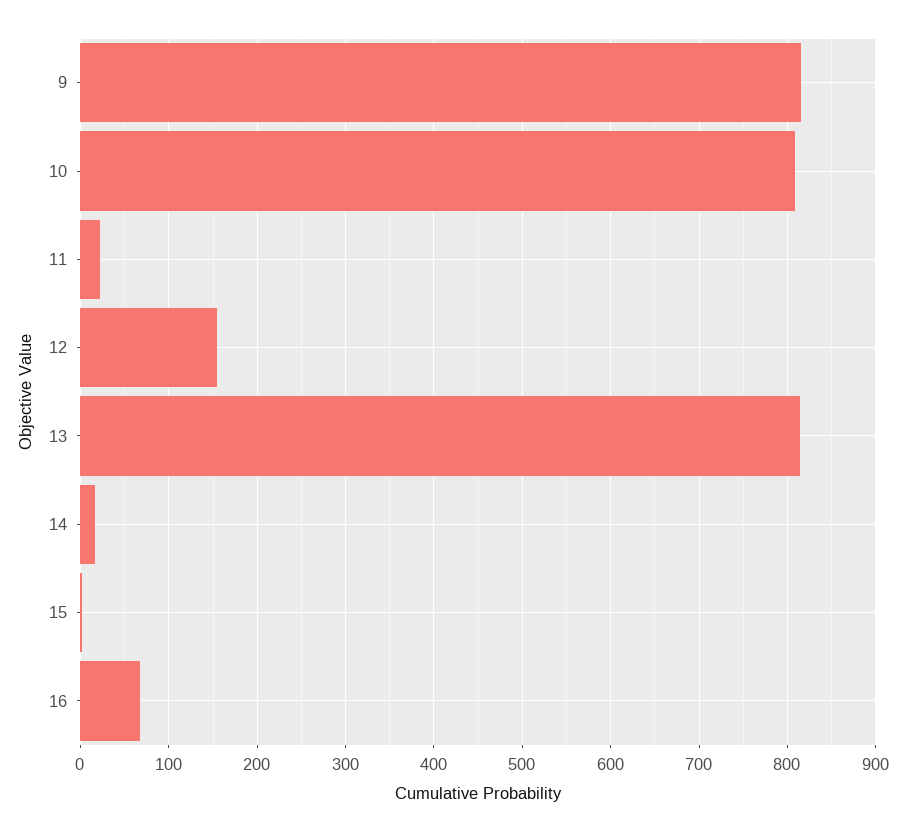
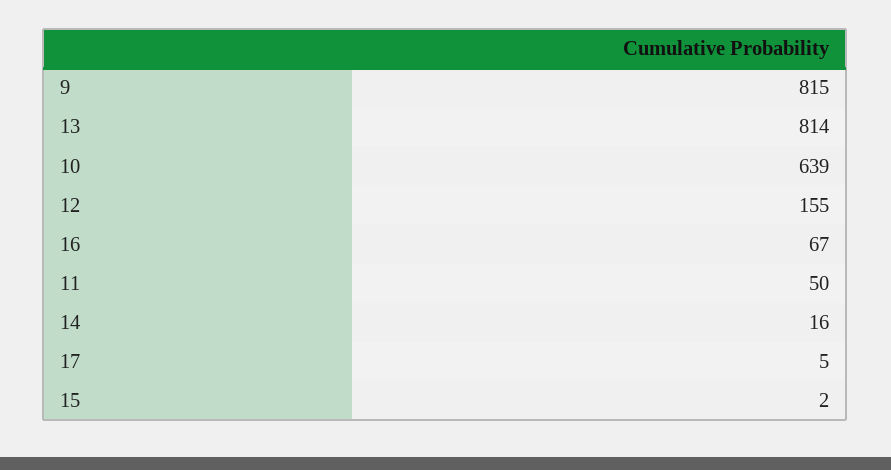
10: 810 -> 639
11: 20 -> 50
17: none -> 5

